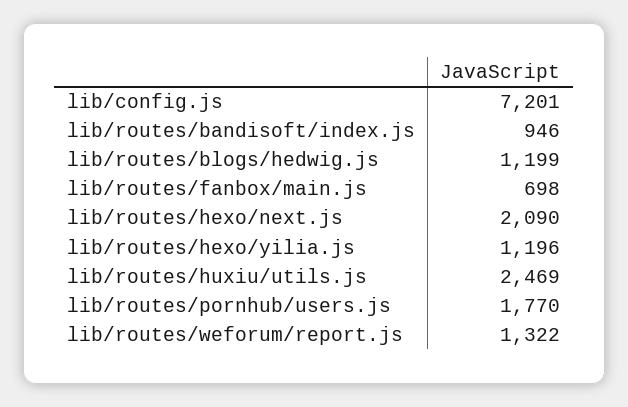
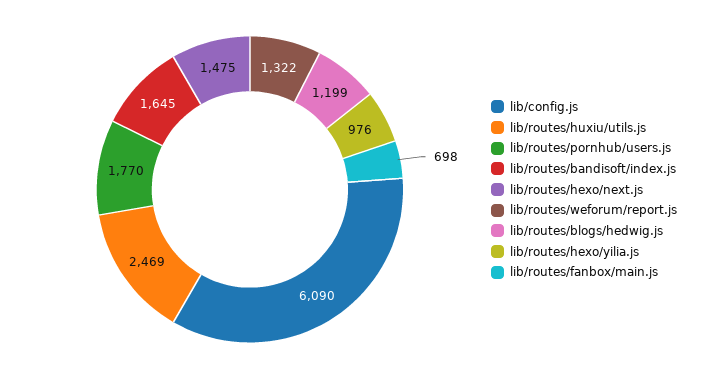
lib/config.js: 7201 -> 6090
lib/routes/bandisoft/index.js: 946 -> 1645
lib/routes/hexo/next.js: 2090 -> 1475
lib/routes/hexo/yilia.js: 1196 -> 976

